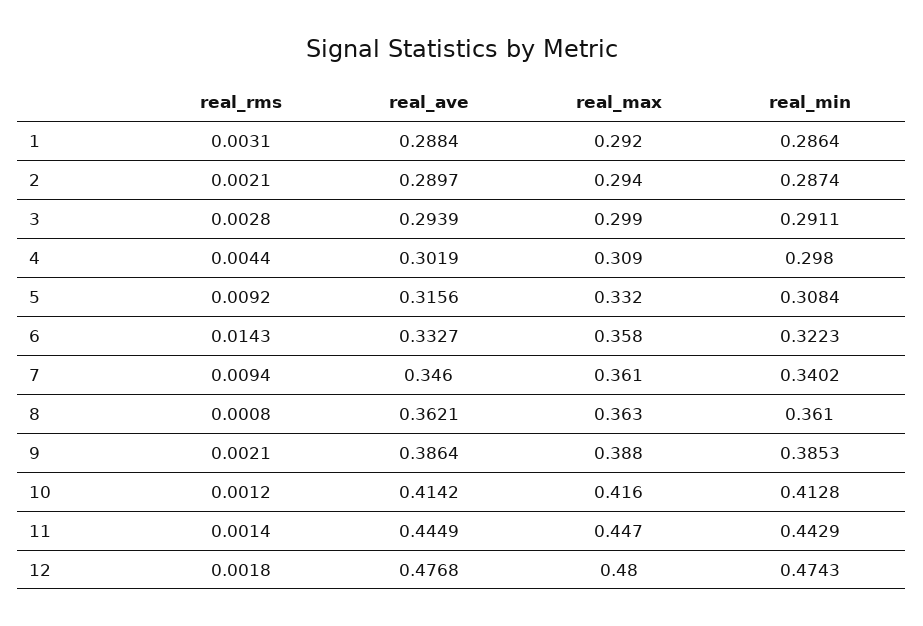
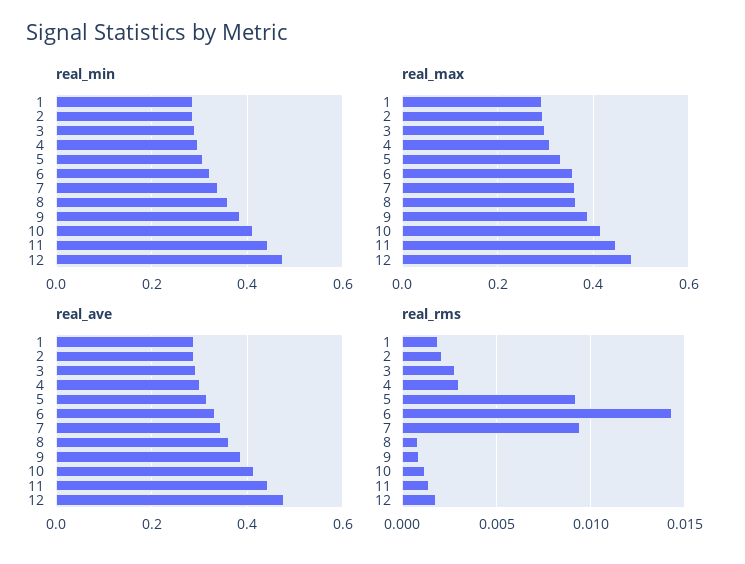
real_rms, 1: 0.0031 -> 0.002
real_rms, 4: 0.0044 -> 0.003
real_rms, 9: 0.0021 -> 0.001

